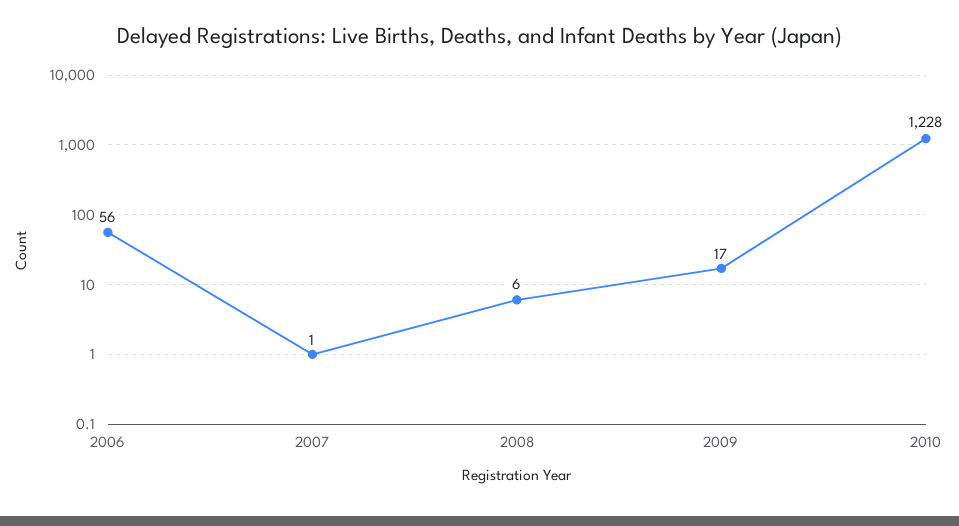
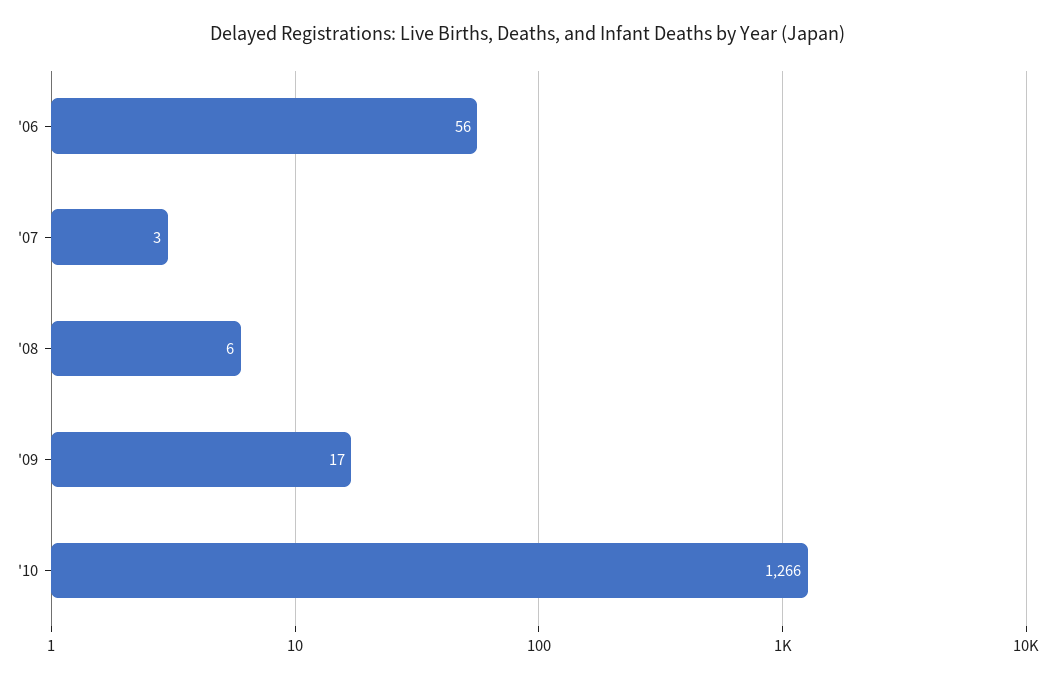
2007: 1 -> 3
2010: 1228 -> 1266

